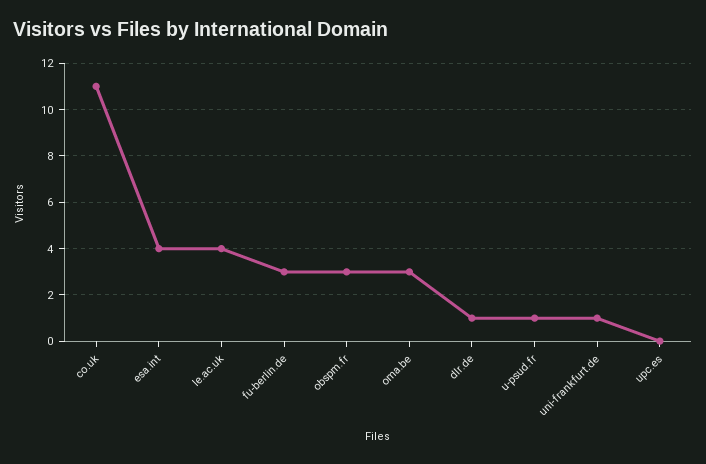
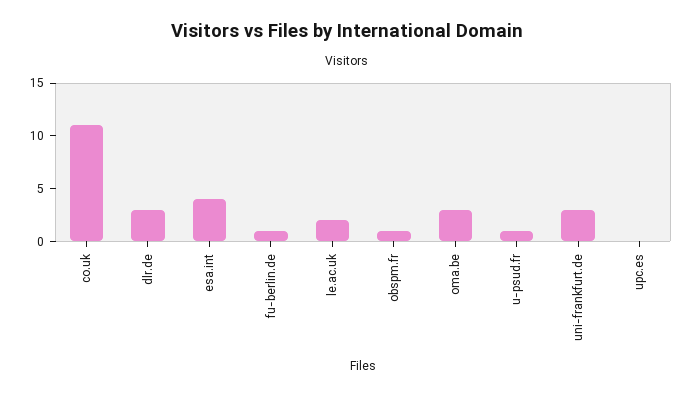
le.ac.uk: 4 -> 2
fu-berlin.de: 3 -> 1
obspm.fr: 3 -> 1
dlr.de: 1 -> 3
uni-frankfurt.de: 1 -> 3

